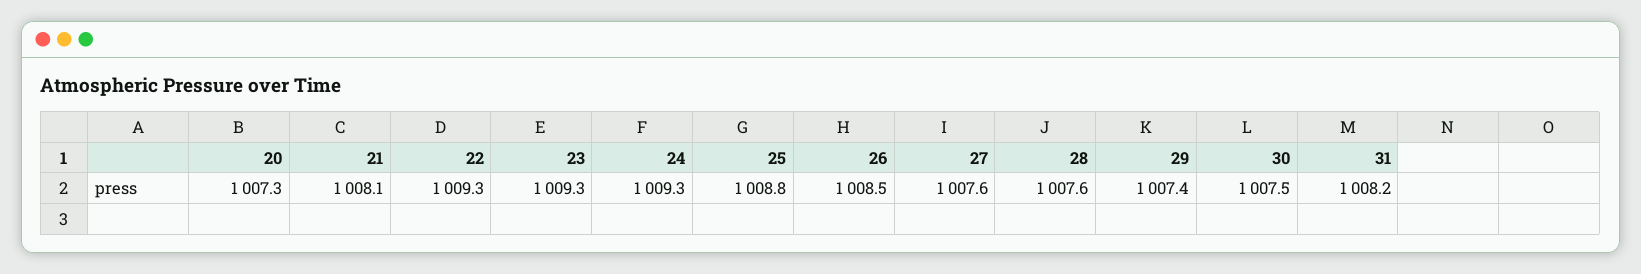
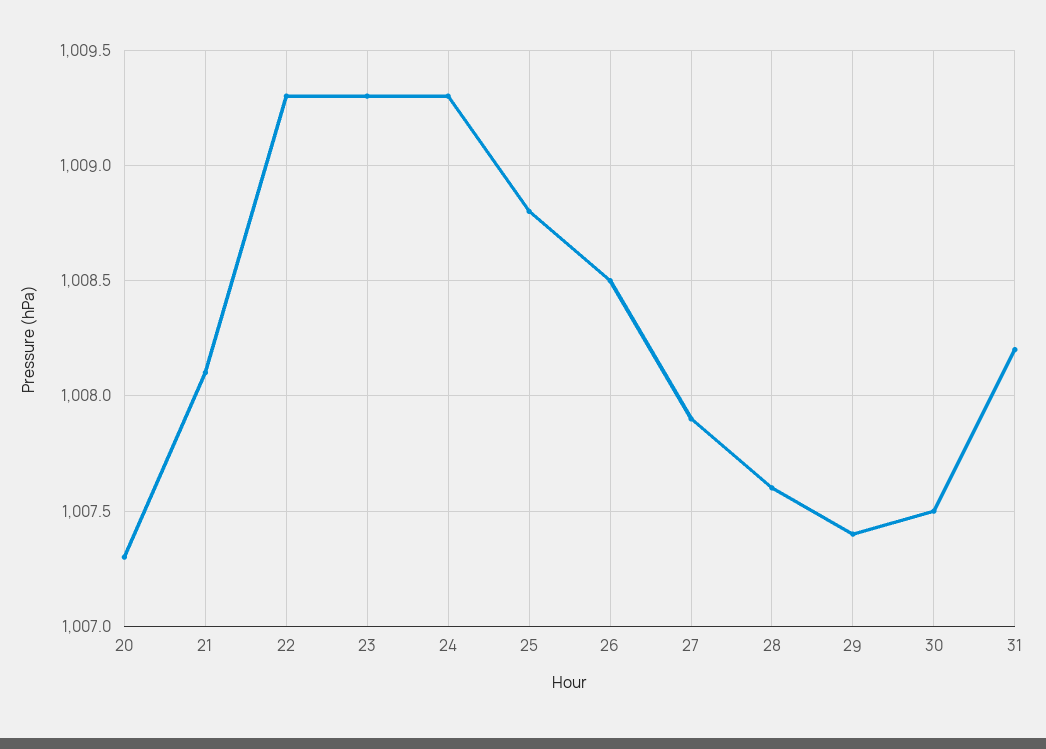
27: 1007.6 -> 1007.9

